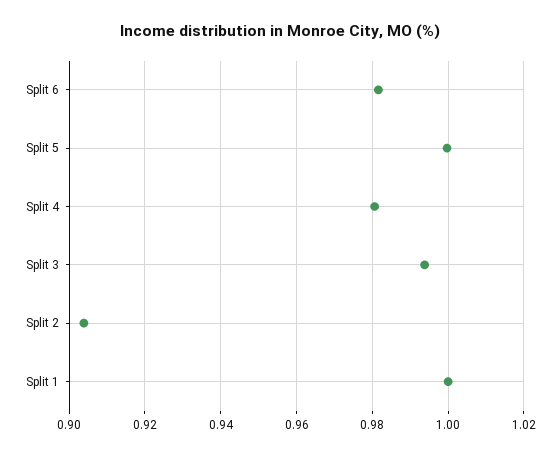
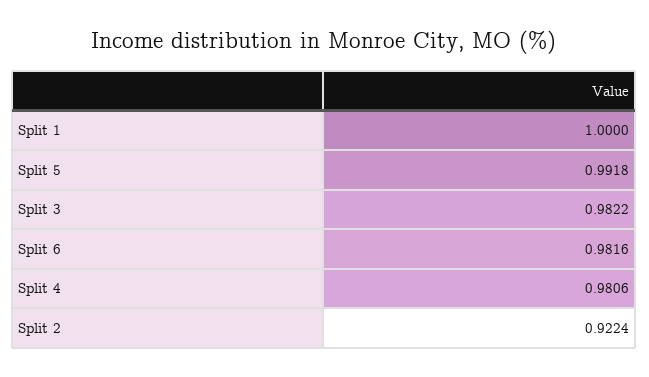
Split 5: 1 -> 0.9918
Split 3: 0.994 -> 0.9822
Split 2: 0.904 -> 0.9224

